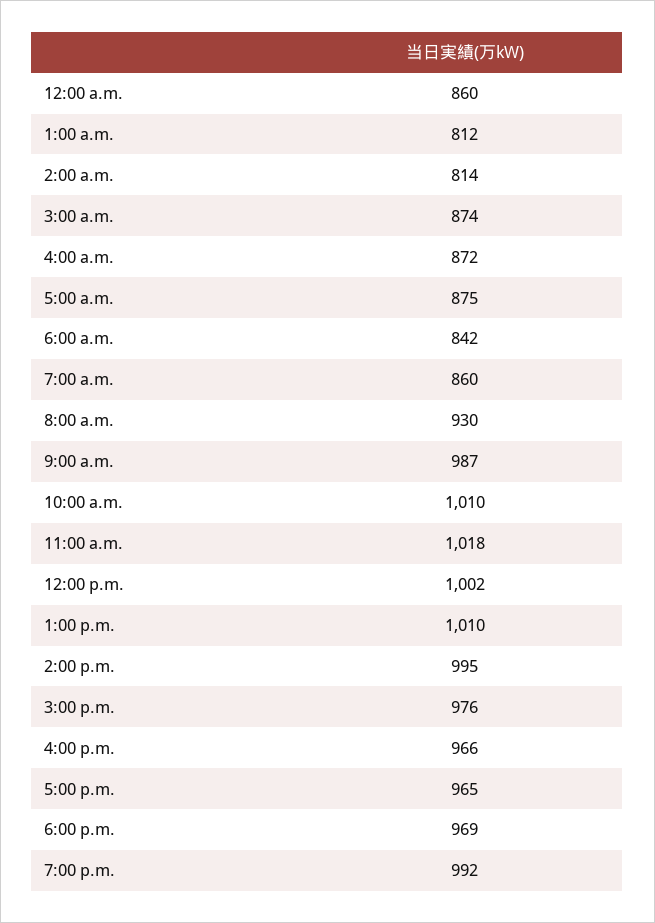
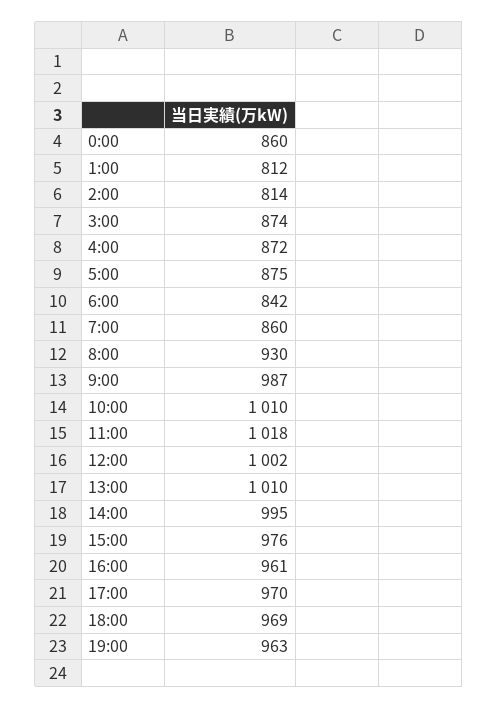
4:00 p.m.: 966 -> 961
5:00 p.m.: 965 -> 970
7:00 p.m.: 992 -> 963

